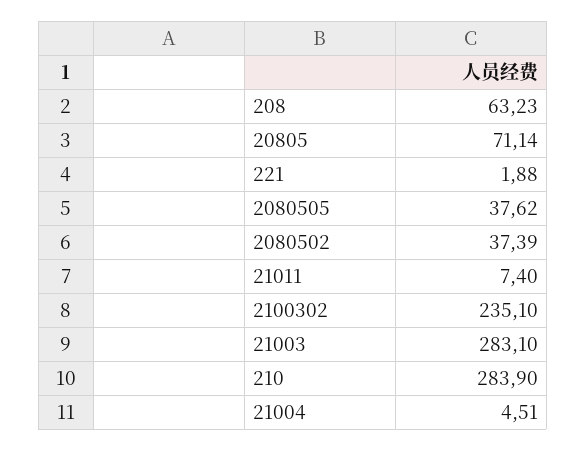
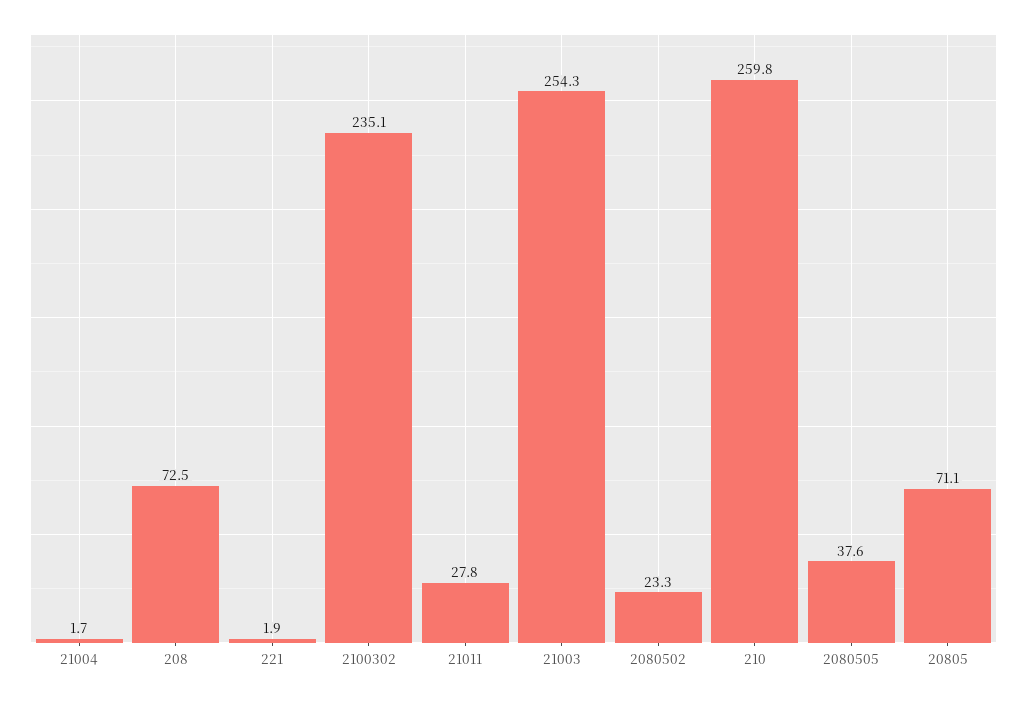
208: 63.23 -> 72.5
2080502: 37.39 -> 23.3
21011: 7.4 -> 27.8
21003: 283.1 -> 254.3
210: 283.9 -> 259.8
21004: 4.51 -> 1.7

